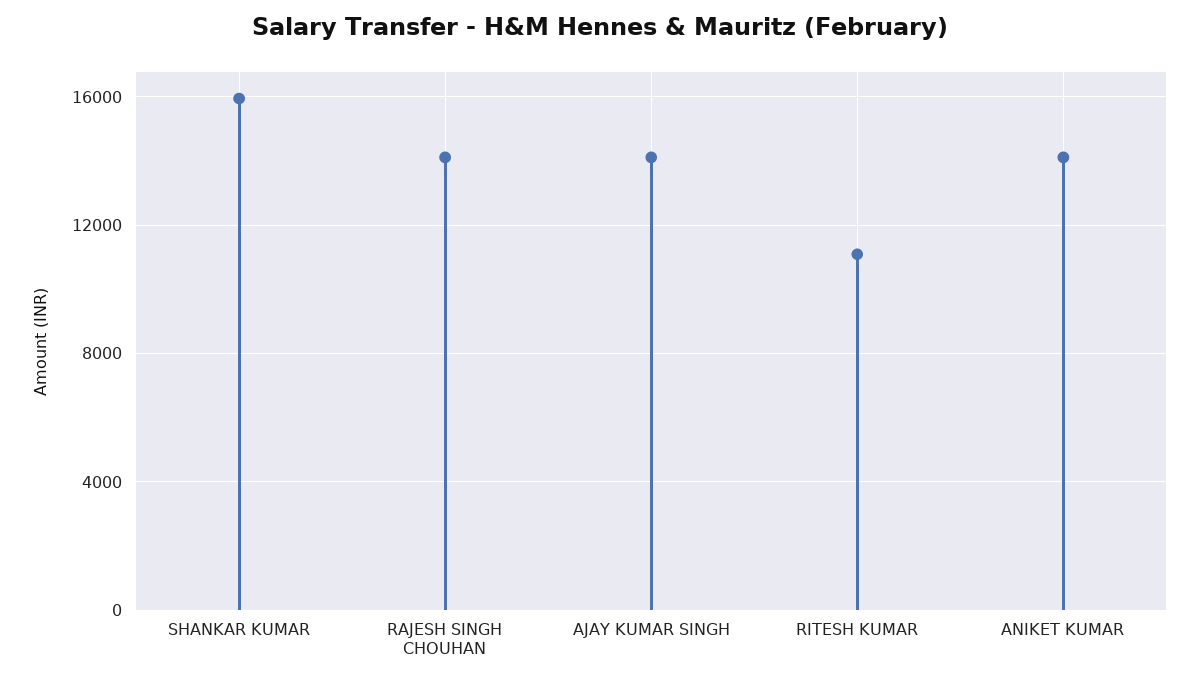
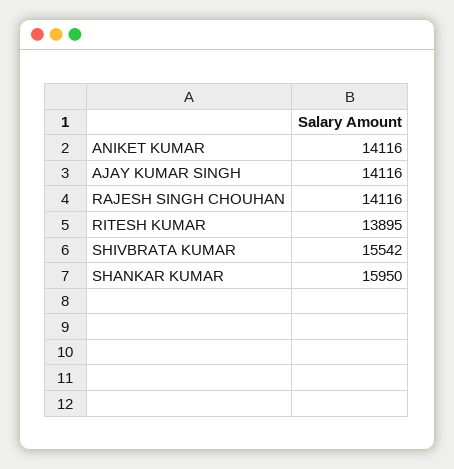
RITESH KUMAR: 11000 -> 13895
SHIVBRATA KUMAR: none -> 15542

